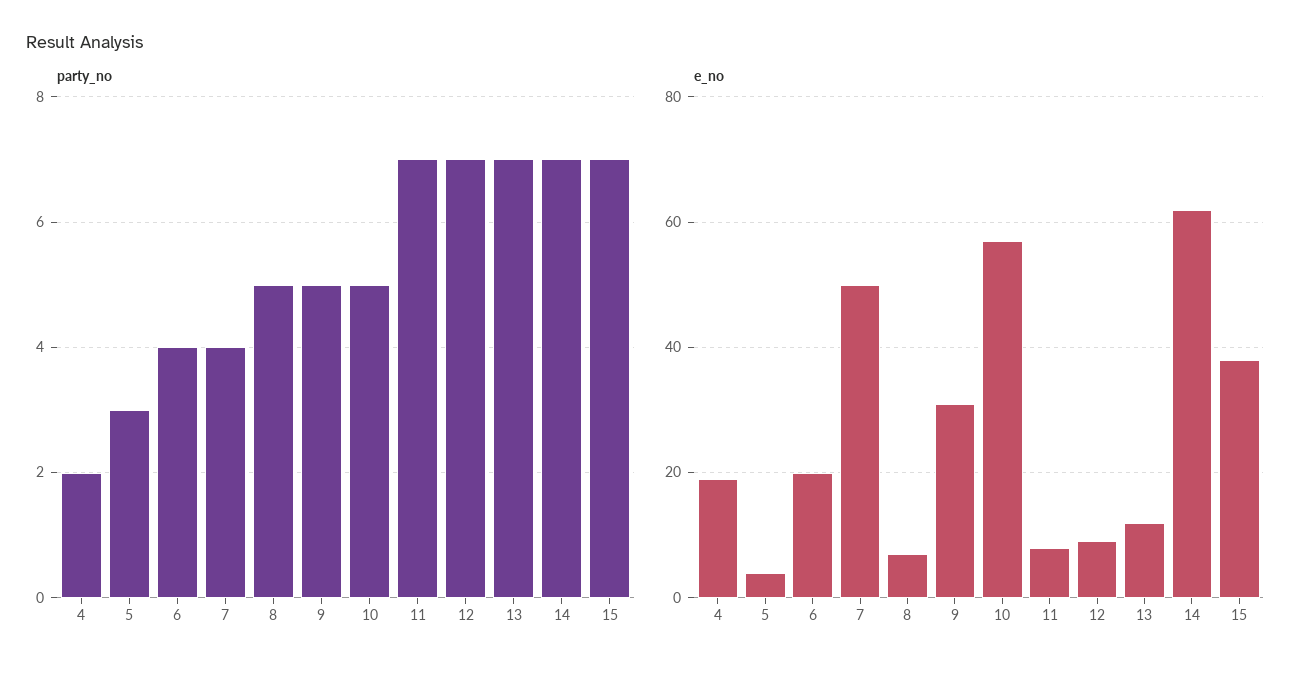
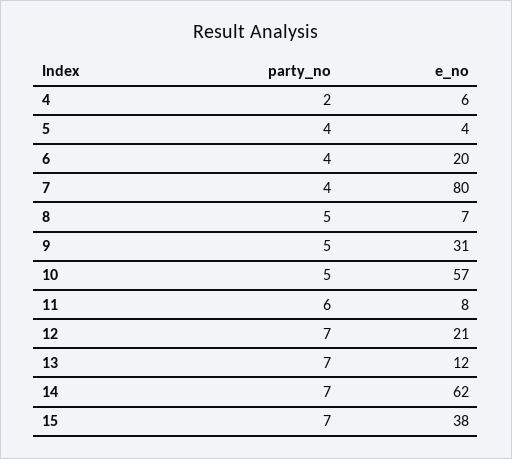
party_no, 5: 3 -> 4
party_no, 11: 7 -> 6
e_no, 4: 20 -> 6
e_no, 7: 50 -> 80
e_no, 12: 10 -> 21

